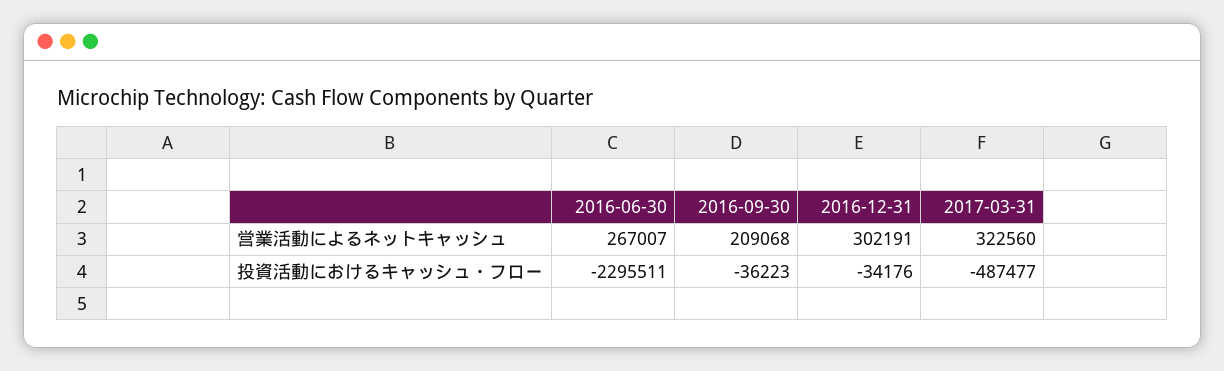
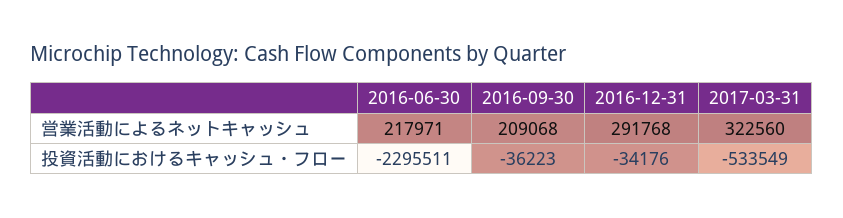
2016-06-30, 営業活動によるネットキャッシュ: 267007 -> 217971
2016-12-31, 営業活動によるネットキャッシュ: 302191 -> 291768
2017-03-31, 投資活動におけるキャッシュ・フロー: -487477 -> -533549

